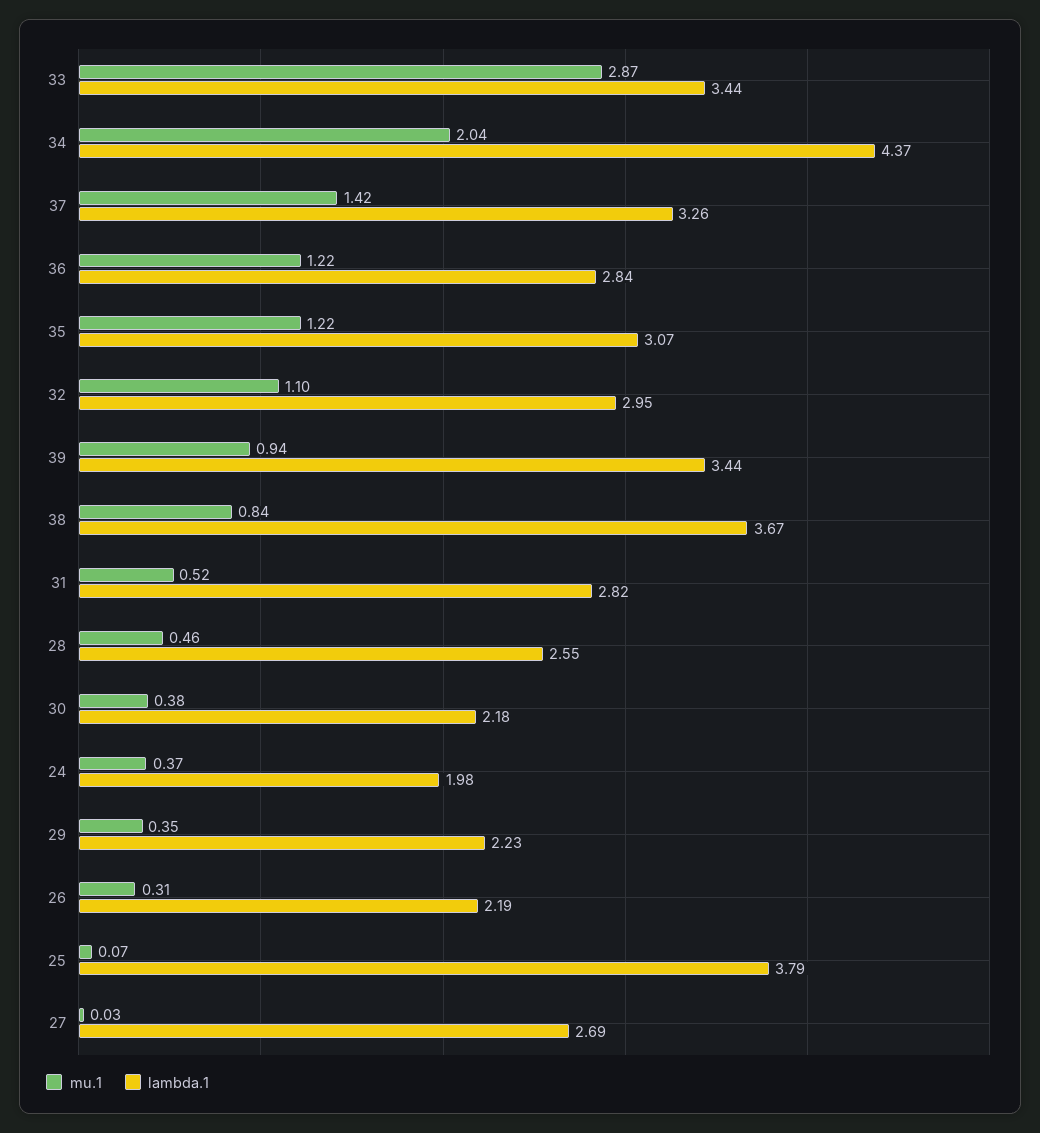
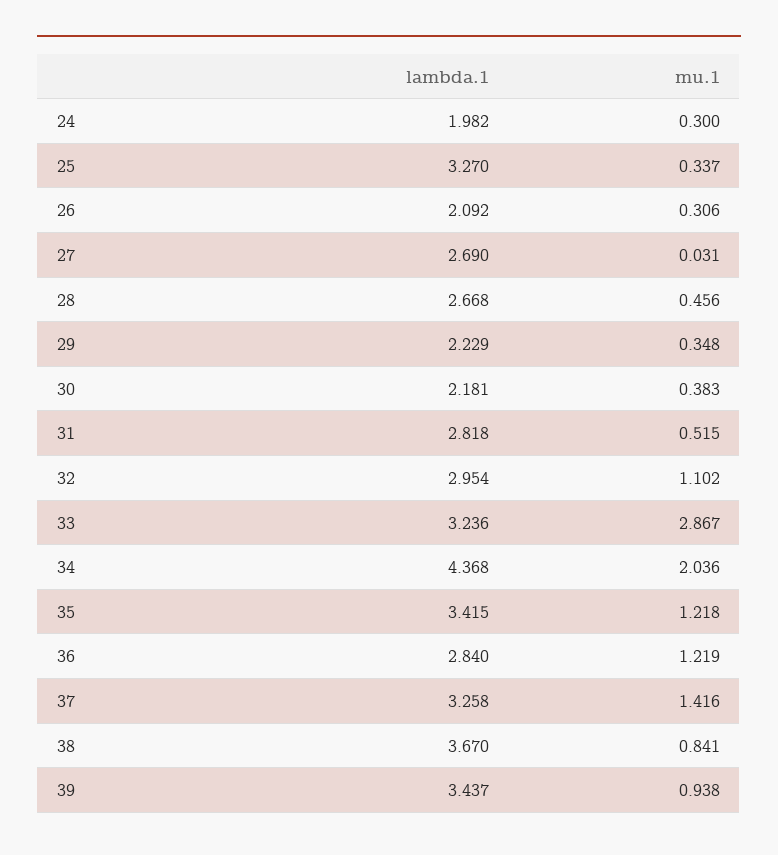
lambda.1, 33: 3.44 -> 3.236
lambda.1, 35: 3.07 -> 3.415
lambda.1, 28: 2.55 -> 2.668
mu.1, 24: 0.37 -> 0.3
lambda.1, 26: 2.19 -> 2.092
mu.1, 25: 0.07 -> 0.337
lambda.1, 25: 3.79 -> 3.27

